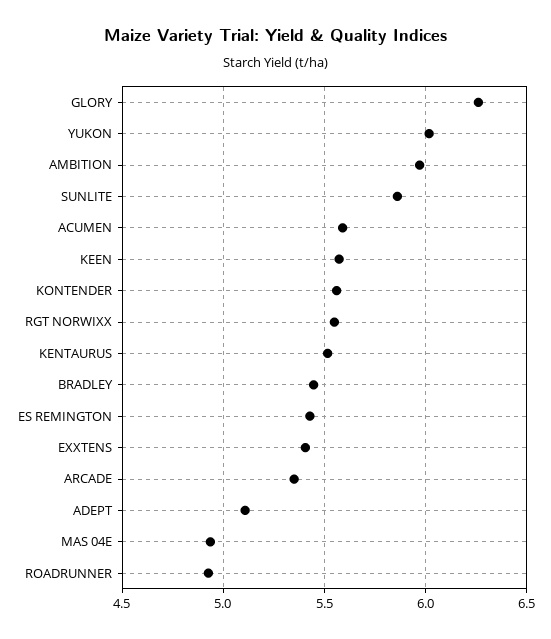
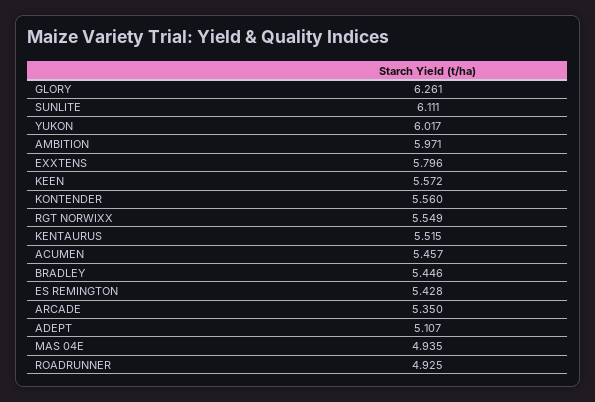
SUNLITE: 5.85 -> 6.111
ACUMEN: 5.6 -> 5.457
EXXTENS: 5.4 -> 5.796

